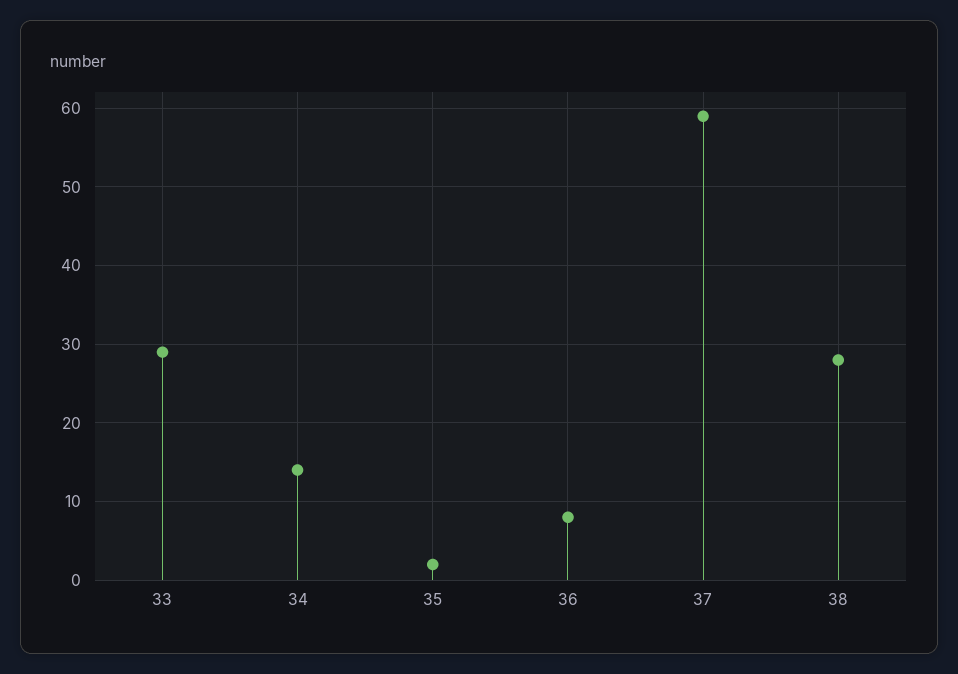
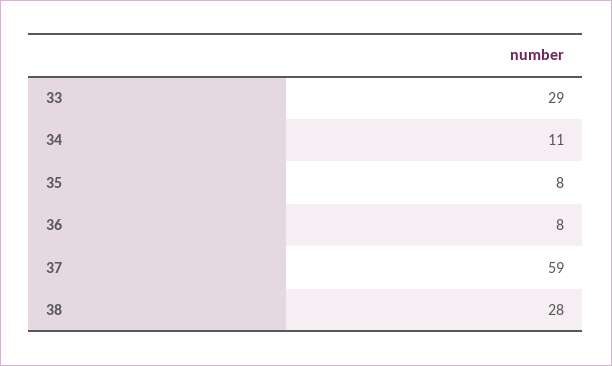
34: 14 -> 11
35: 2 -> 8

